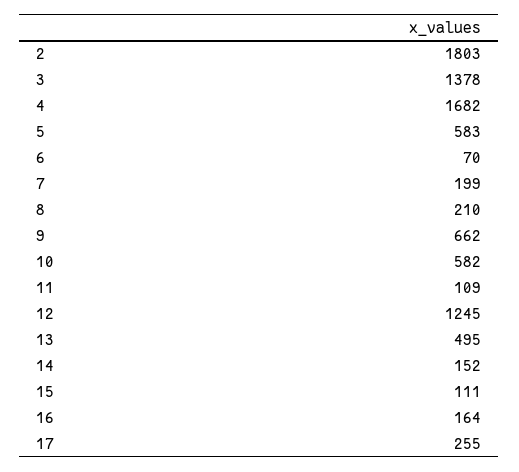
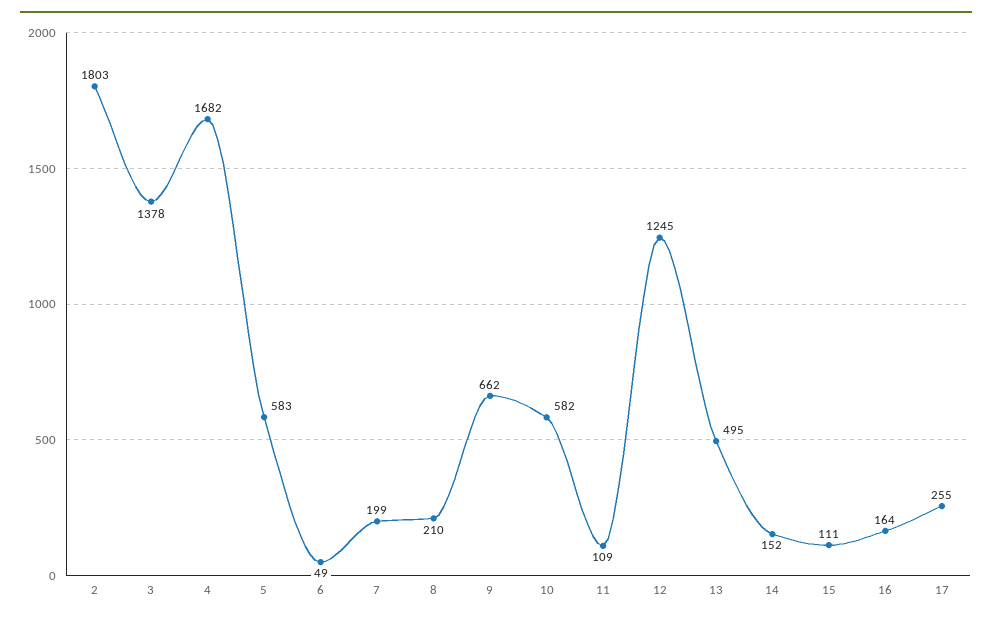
6: 70 -> 49

